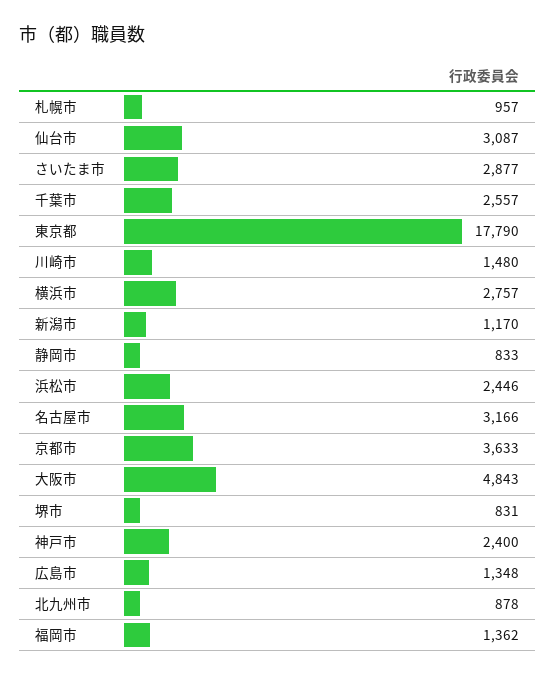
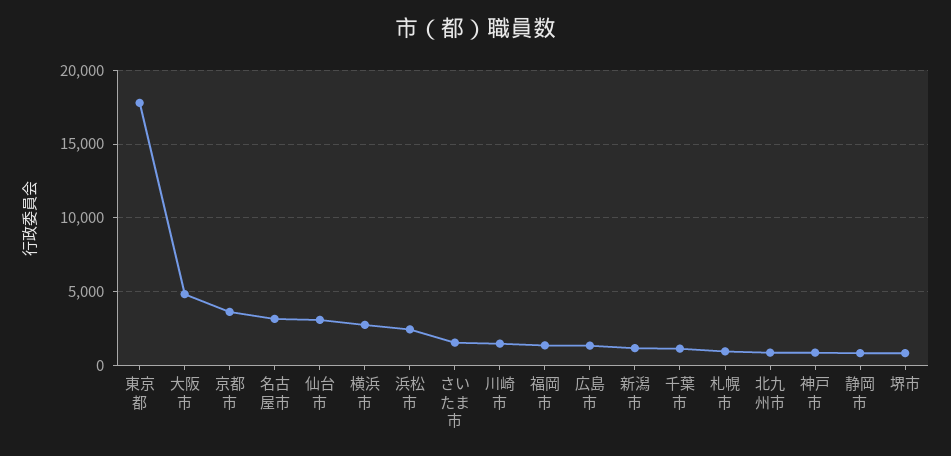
さいたま市: 2877 -> 1500
千葉市: 2557 -> 1000
神戸市: 2400 -> 1000

